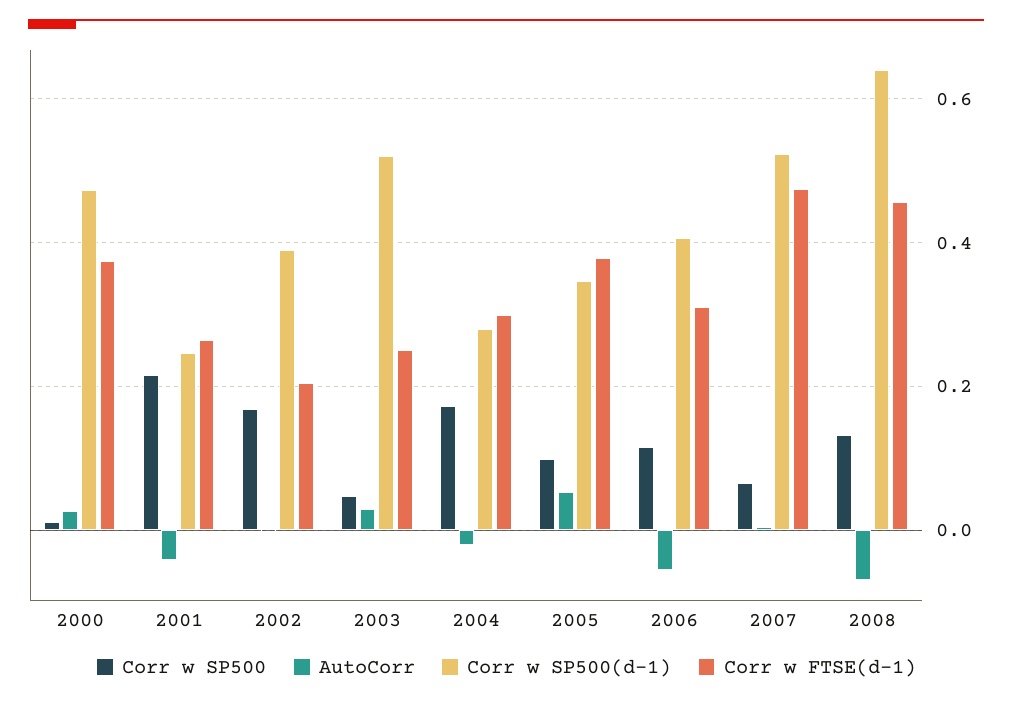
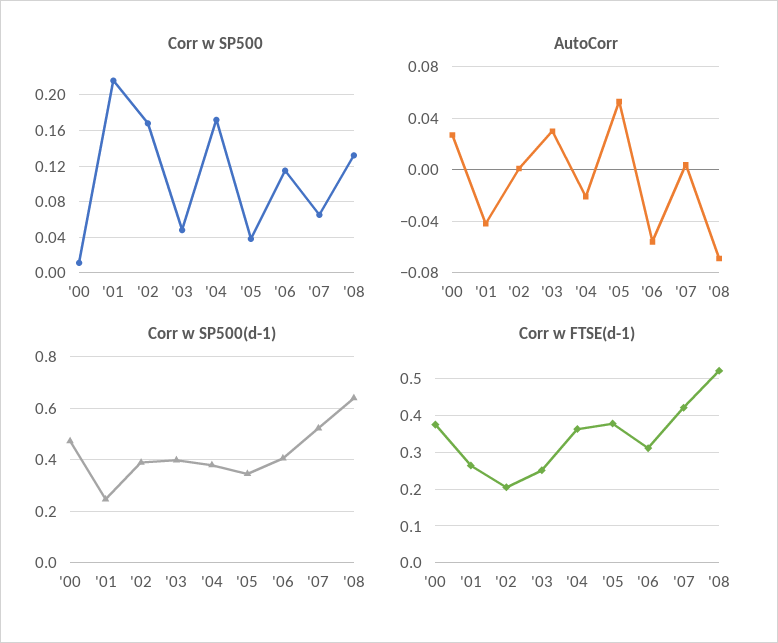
Corr w SP500(d-1), 2003: 0.52 -> 0.4
Corr w SP500(d-1), 2004: 0.28 -> 0.375
Corr w FTSE(d-1), 2004: 0.3 -> 0.36
Corr w SP500, 2005: 0.1 -> 0.04
Corr w FTSE(d-1), 2007: 0.48 -> 0.42
Corr w FTSE(d-1), 2008: 0.46 -> 0.52

